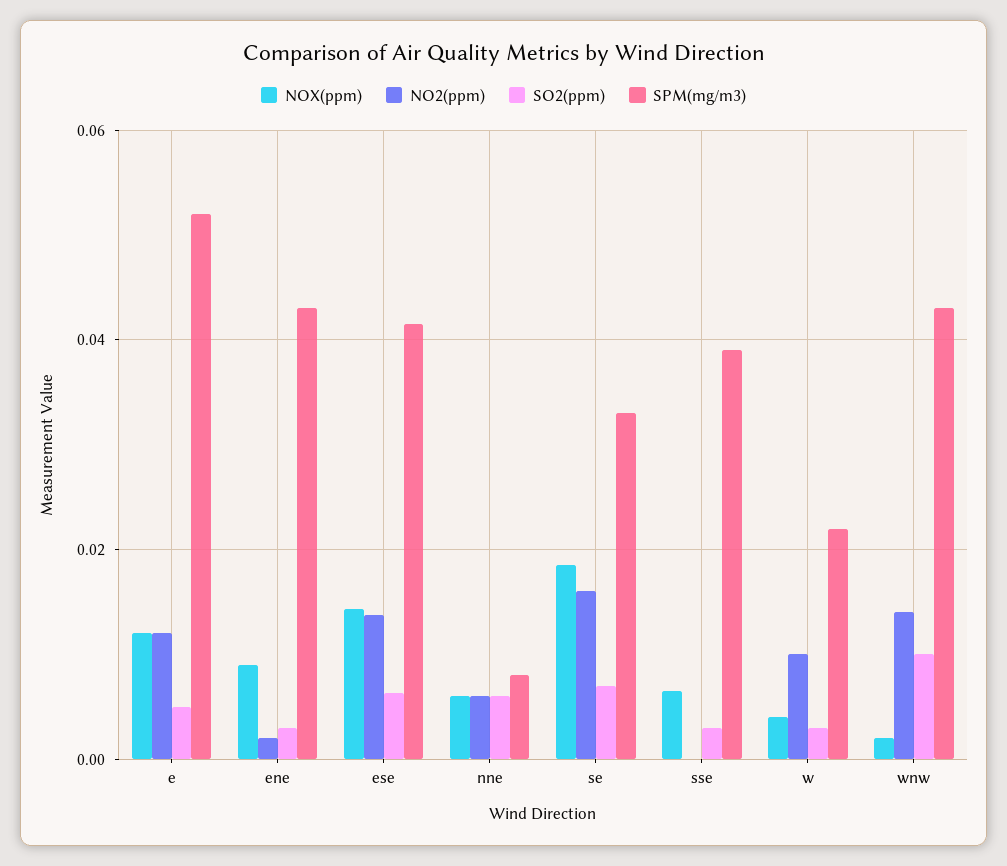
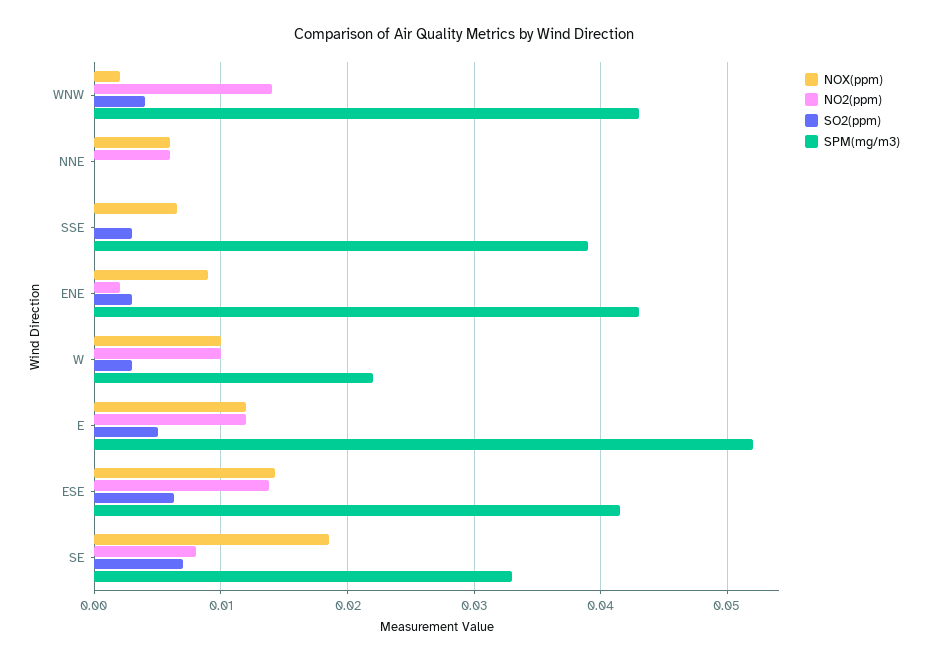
SO2(ppm), nne: 0.006 -> 0
SPM(mg/m3), nne: 0.008 -> 0
NO2(ppm), se: 0.016 -> 0.008
NOX(ppm), w: 0.004 -> 0.01
SO2(ppm), wnw: 0.01 -> 0.004

